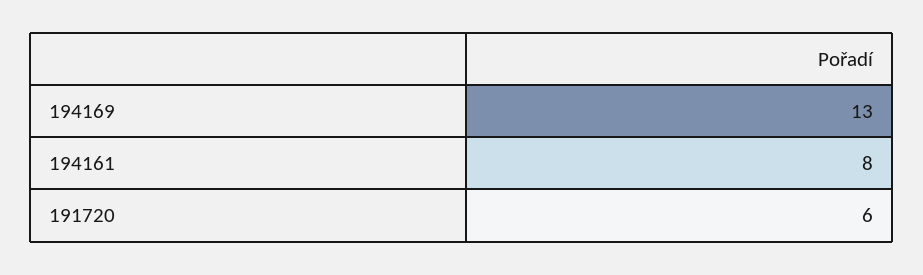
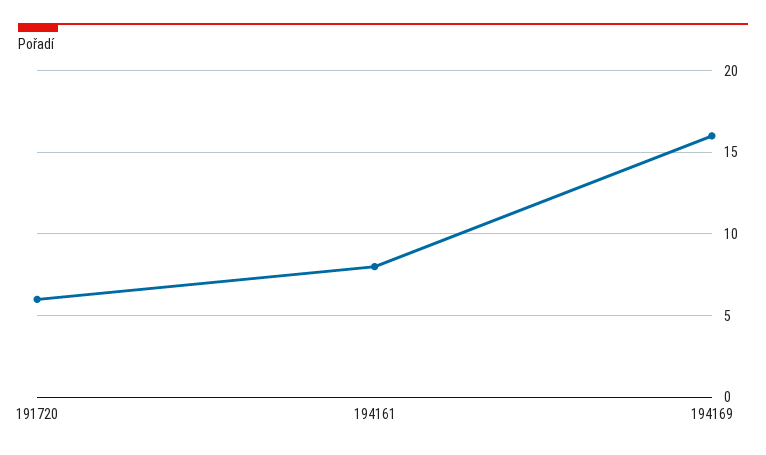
194169: 13 -> 16

